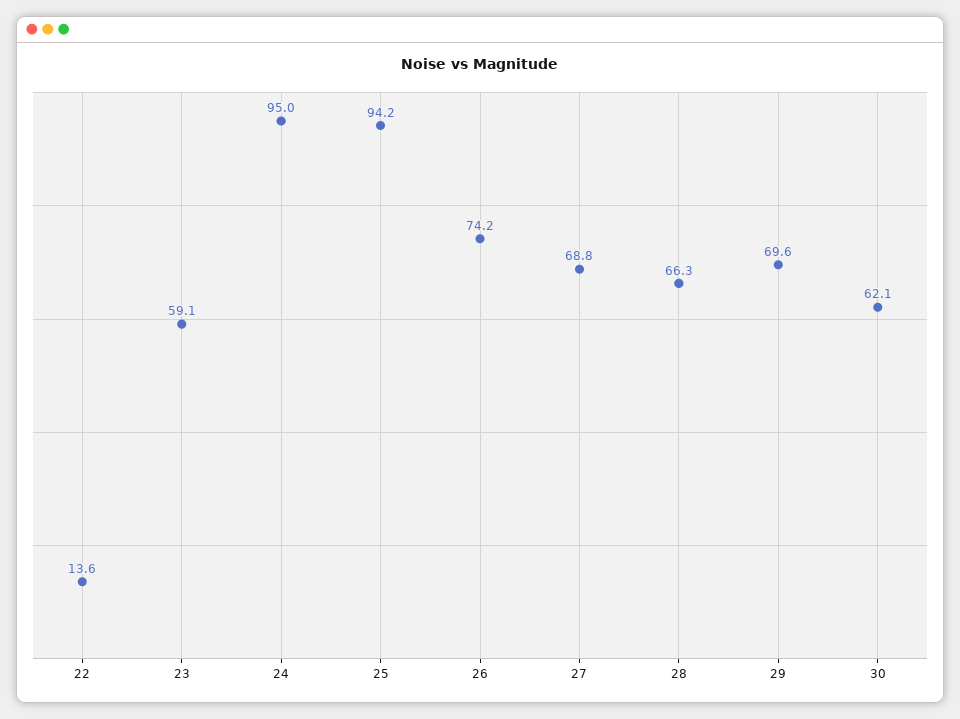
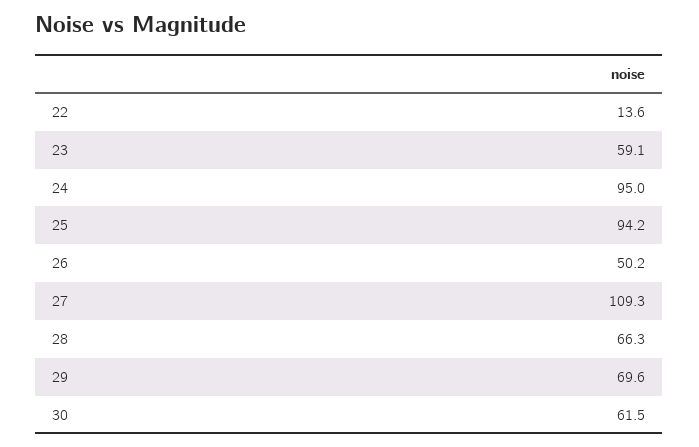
26: 74.2 -> 50.2
27: 68.8 -> 109.3
30: 62.1 -> 61.5

